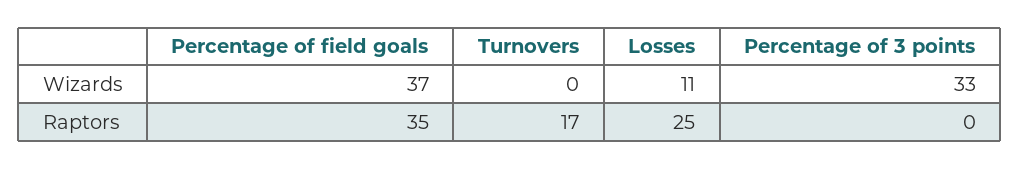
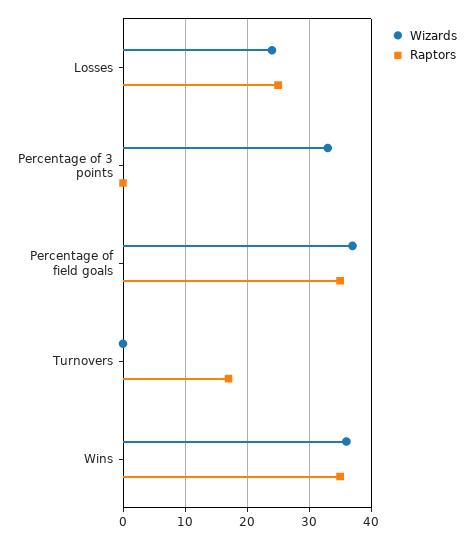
Wizards, Losses: 11 -> 24
Wizards, Wins: none -> 36
Raptors, Wins: none -> 35

